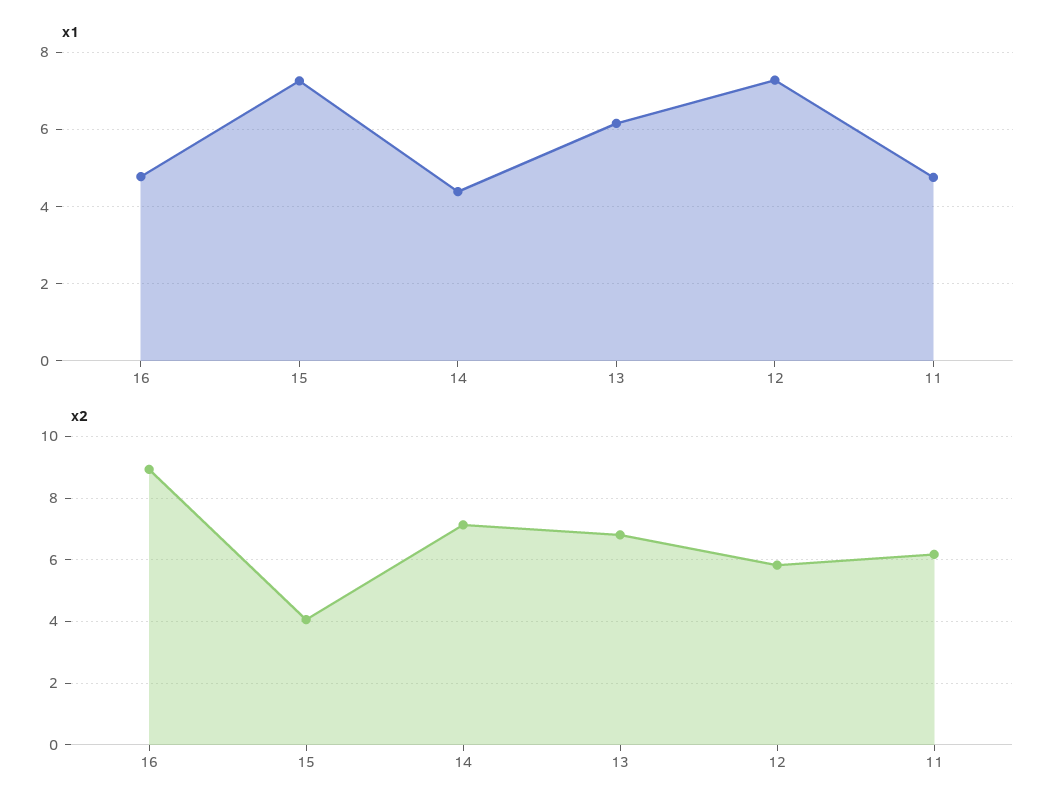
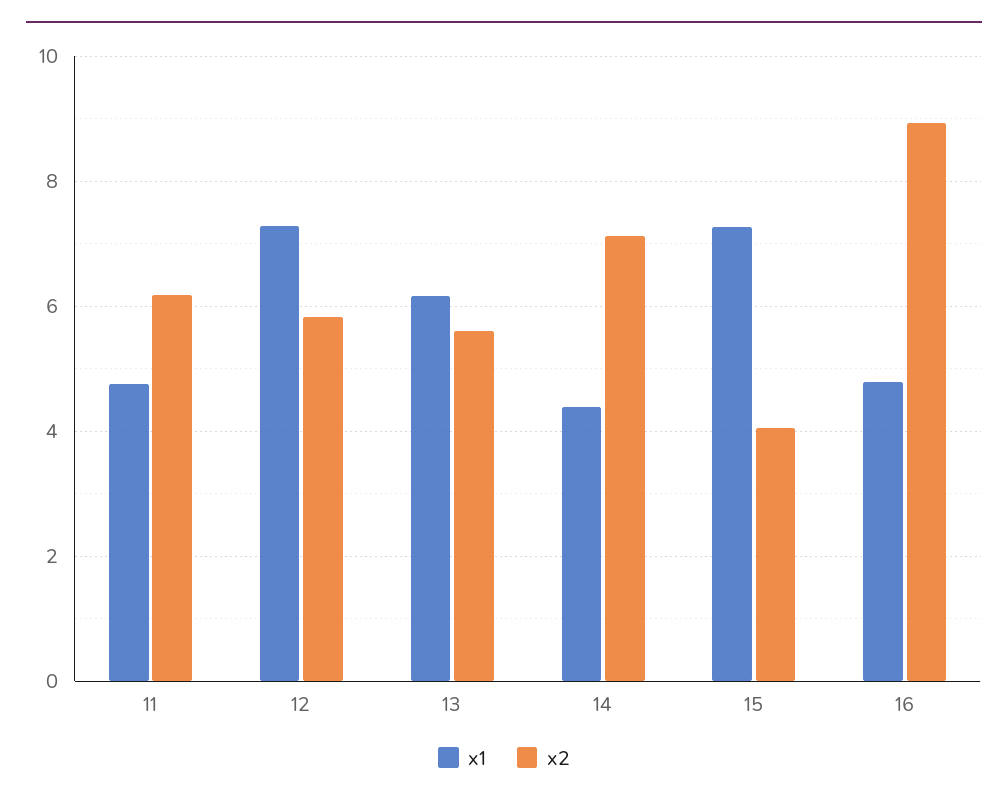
x2, 13: 6.8 -> 5.6

